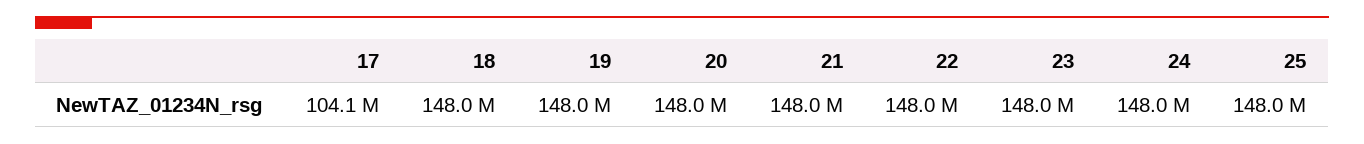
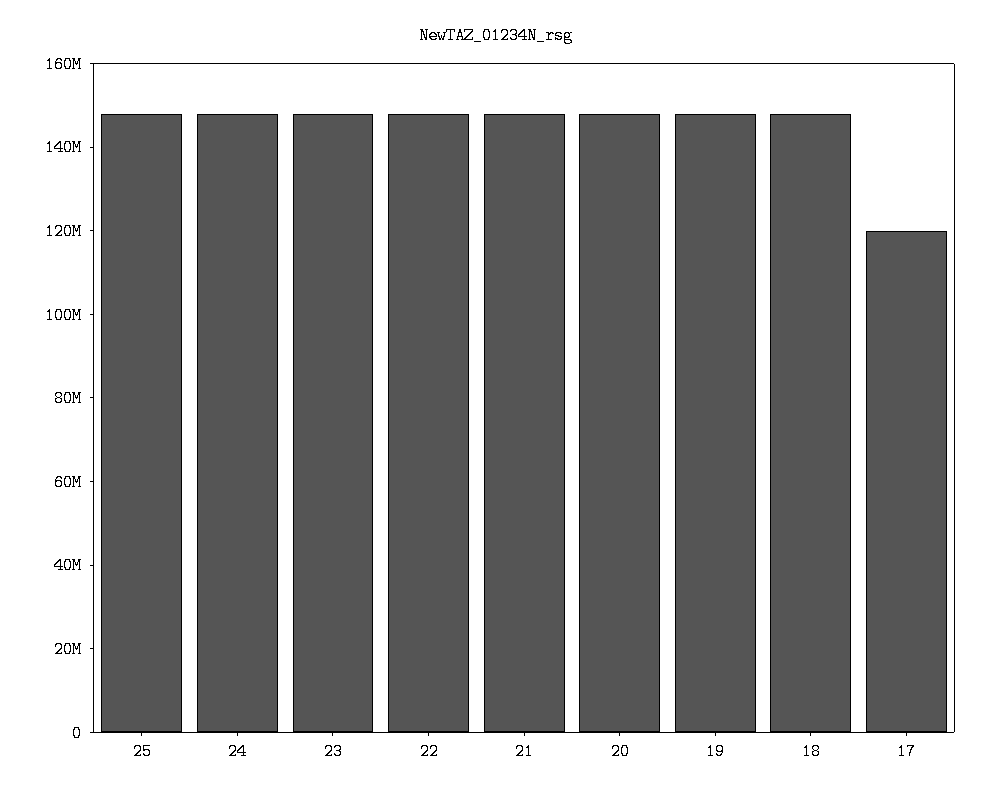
17: 104100000 -> 120000000

